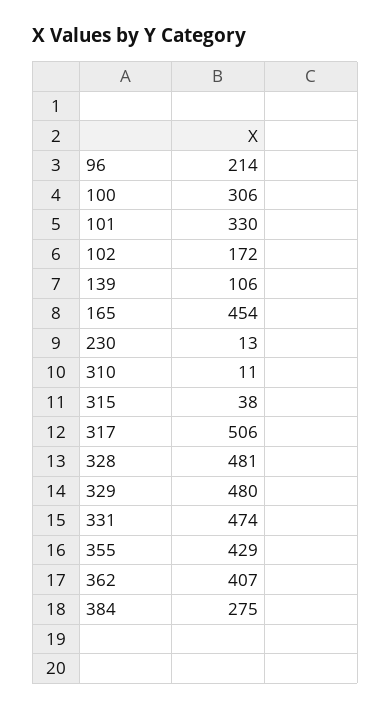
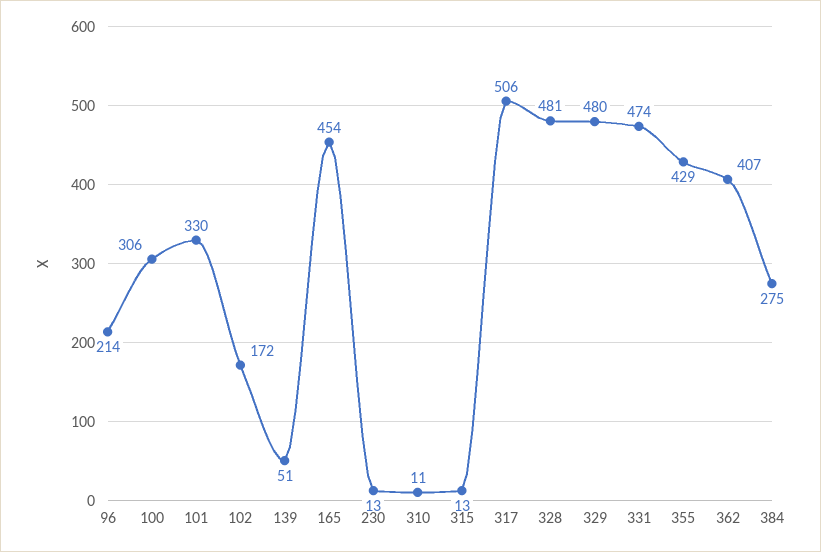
139: 106 -> 51
315: 38 -> 13

